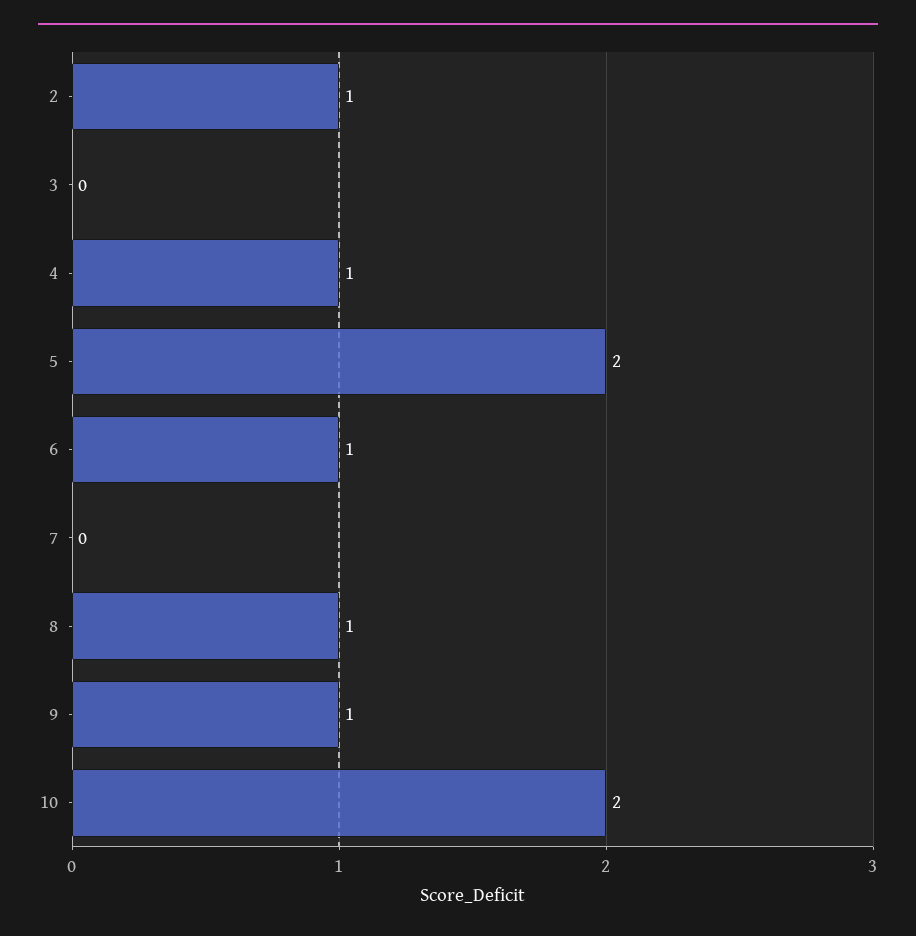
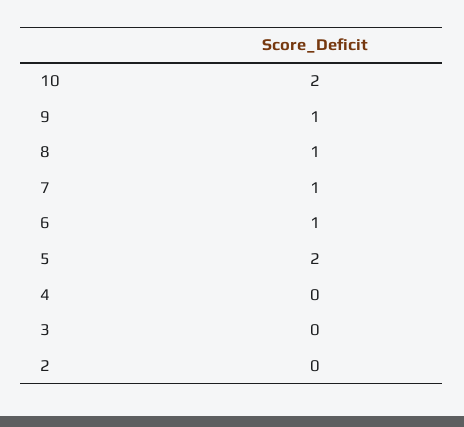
2: 1 -> 0
4: 1 -> 0
7: 0 -> 1

